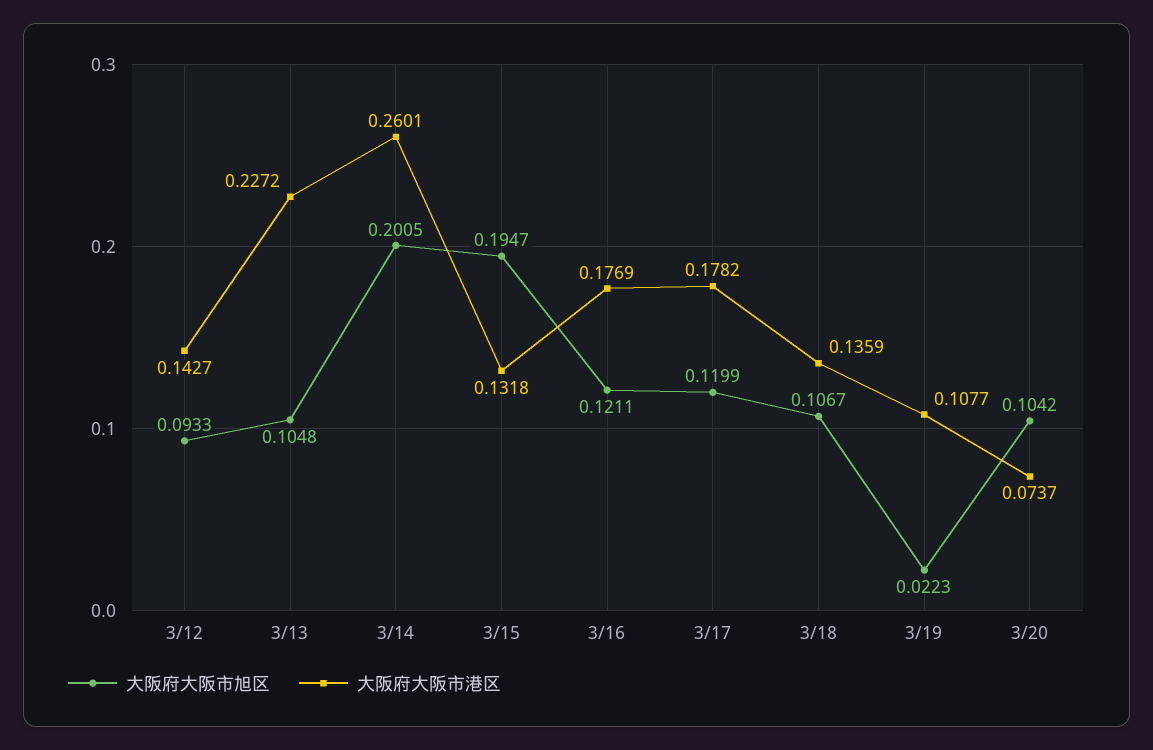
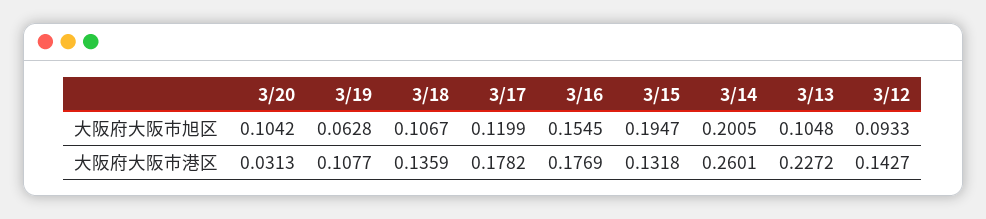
大阪府大阪市旭区, 3/16: 0.1211 -> 0.1545
大阪府大阪市旭区, 3/19: 0.0223 -> 0.0628
大阪府大阪市港区, 3/20: 0.0737 -> 0.0313

